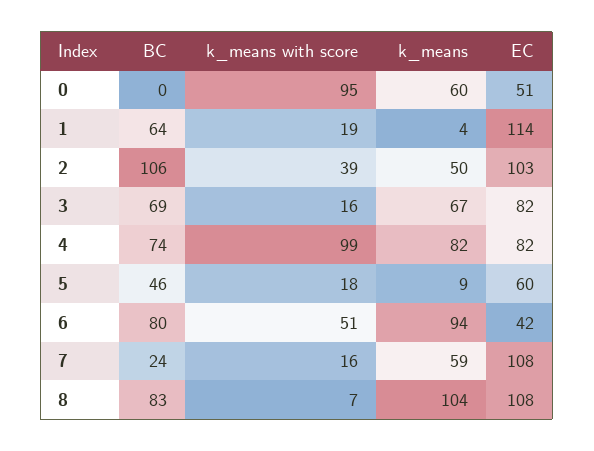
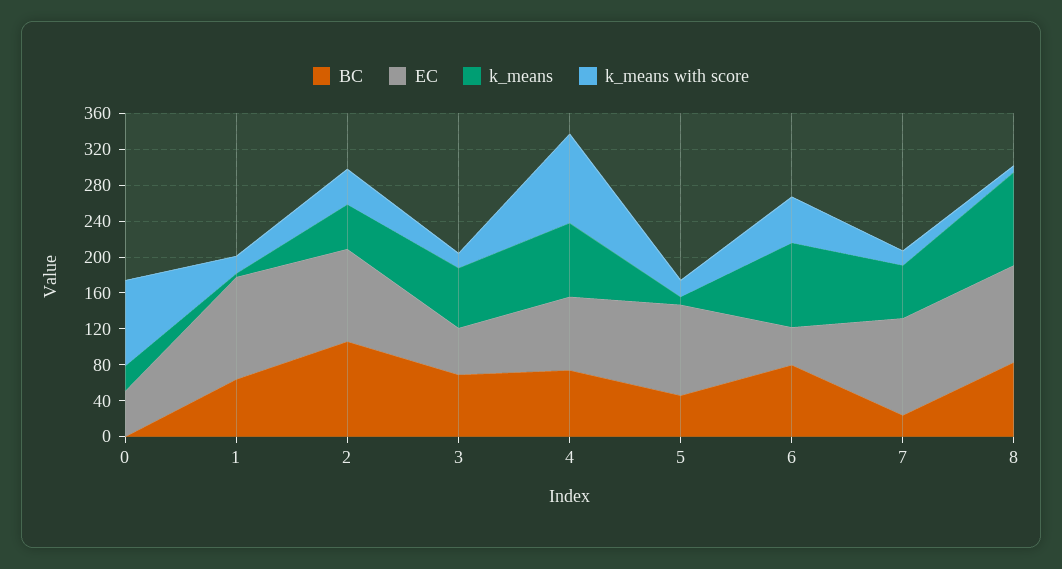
k_means, 0: 60 -> 30
EC, 3: 82 -> 50
EC, 5: 60 -> 100

